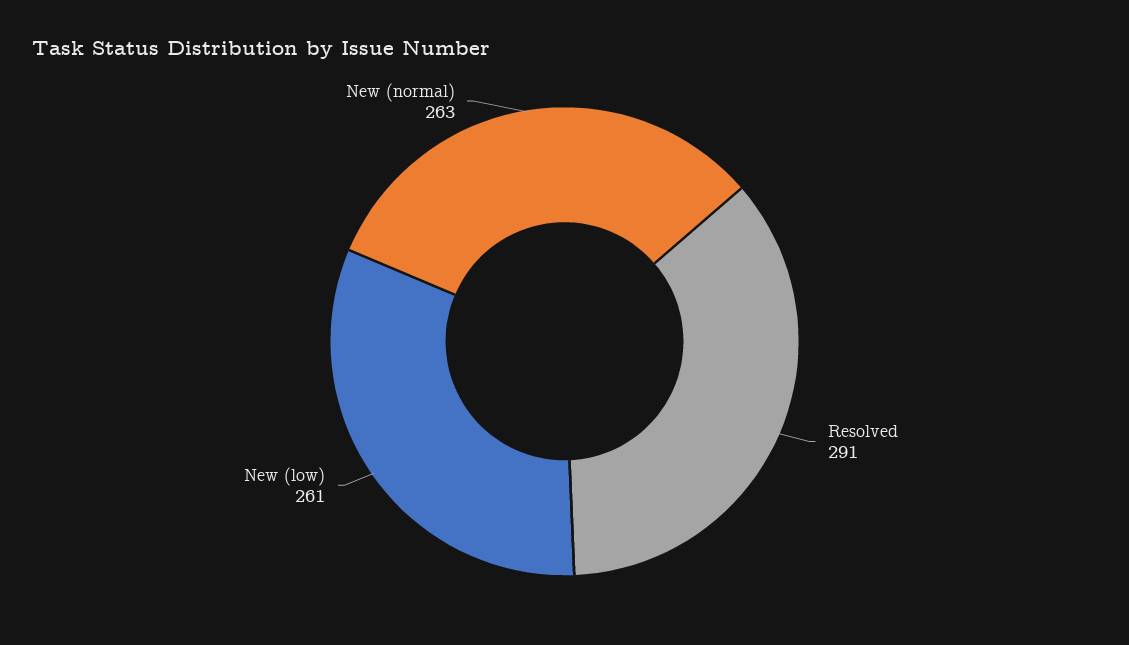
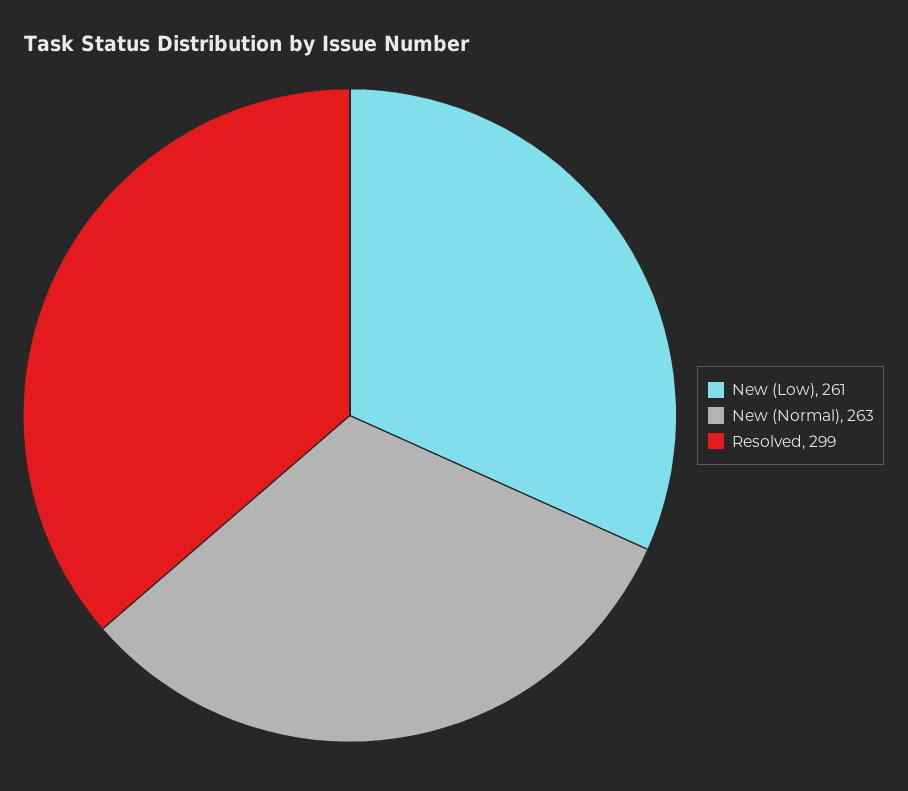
Resolved: 291 -> 299

